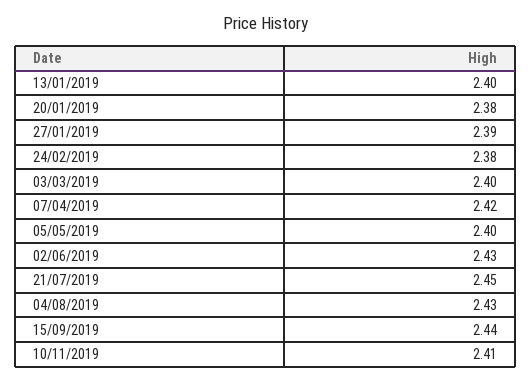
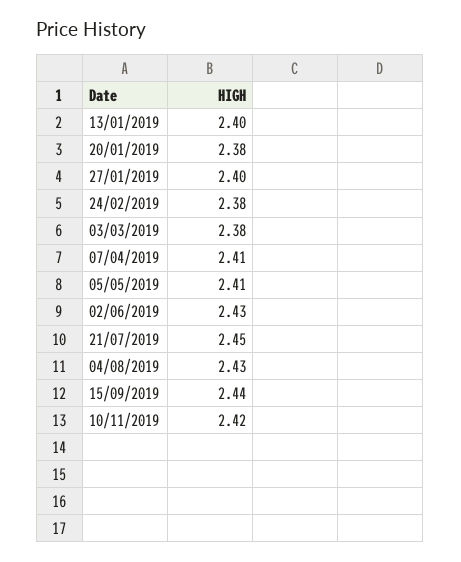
27/01/2019: 2.39 -> 2.4
03/03/2019: 2.4 -> 2.38
07/04/2019: 2.42 -> 2.41
05/05/2019: 2.4 -> 2.41
10/11/2019: 2.41 -> 2.42

